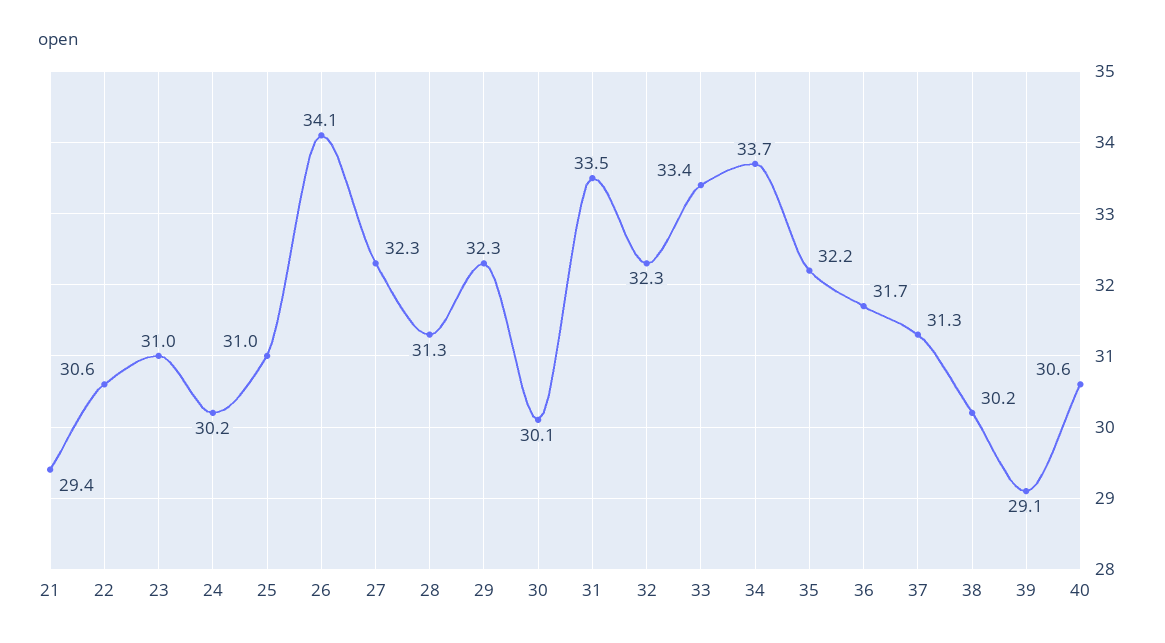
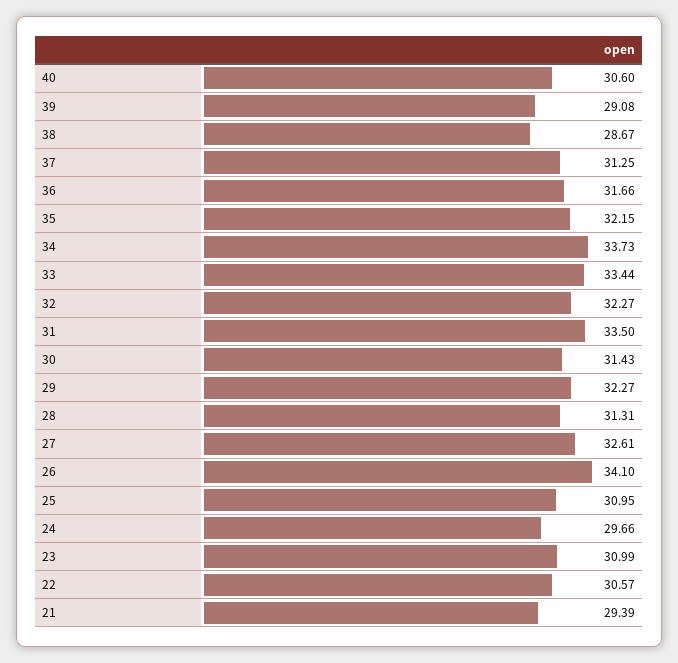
24: 30.2 -> 29.66
27: 32.3 -> 32.61
30: 30.1 -> 31.43
38: 30.2 -> 28.67

